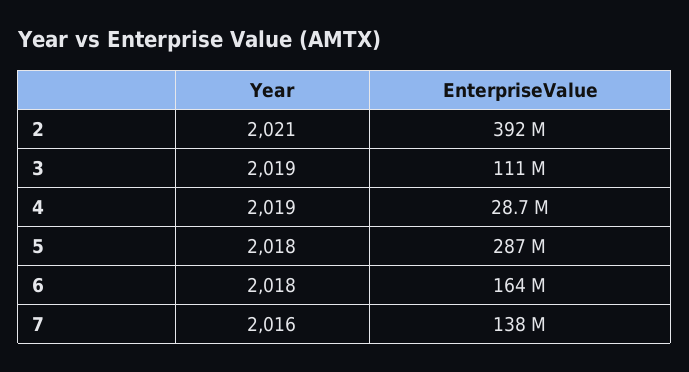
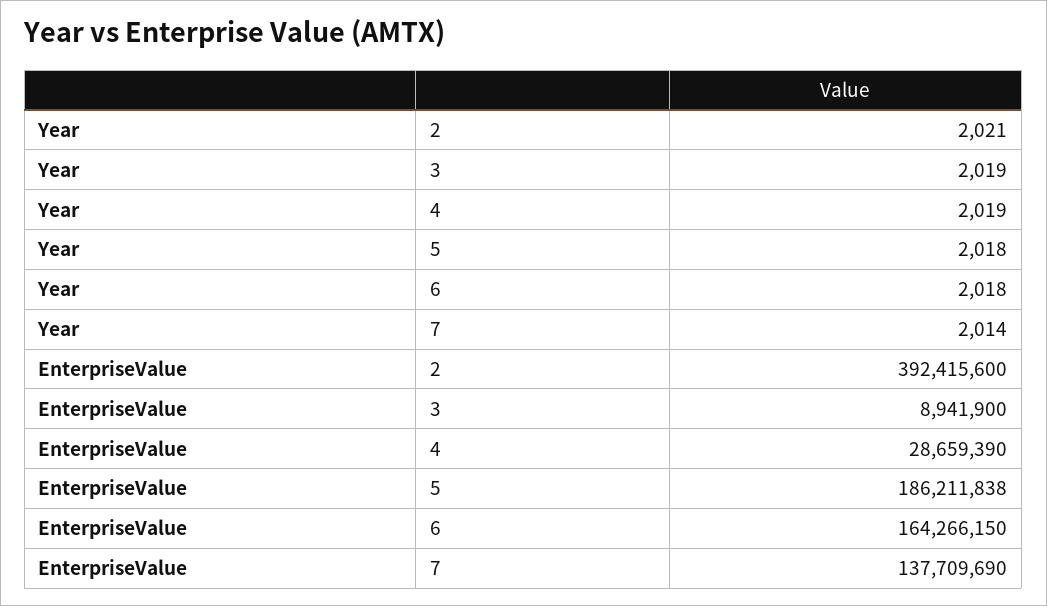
EnterpriseValue, 3: 111000000 -> 8941900
EnterpriseValue, 5: 287000000 -> 186211838
Year, 7: 2016 -> 2014

